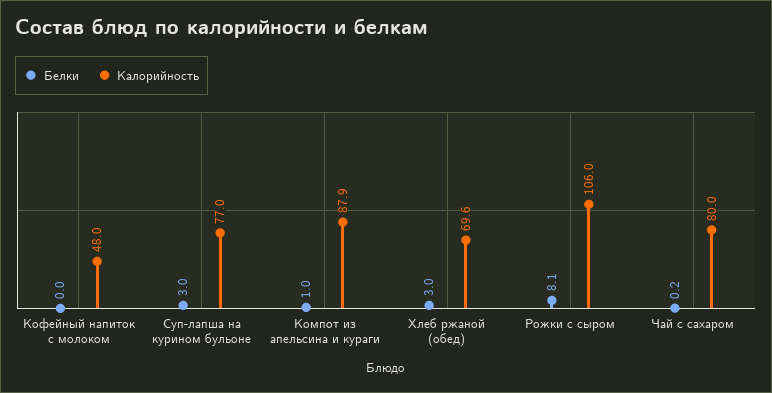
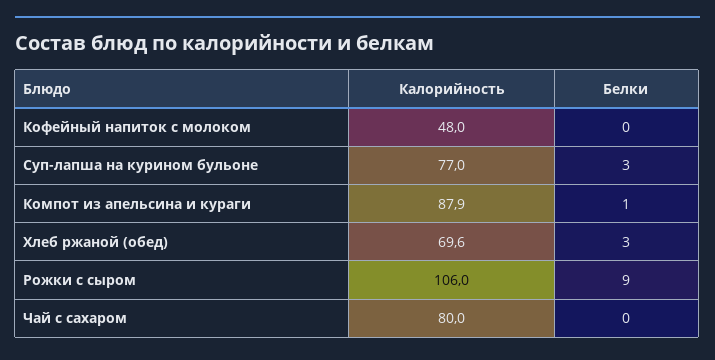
Белки, Рожки с сыром: 8.1 -> 9
Белки, Чай с сахаром: 0.2 -> 0

